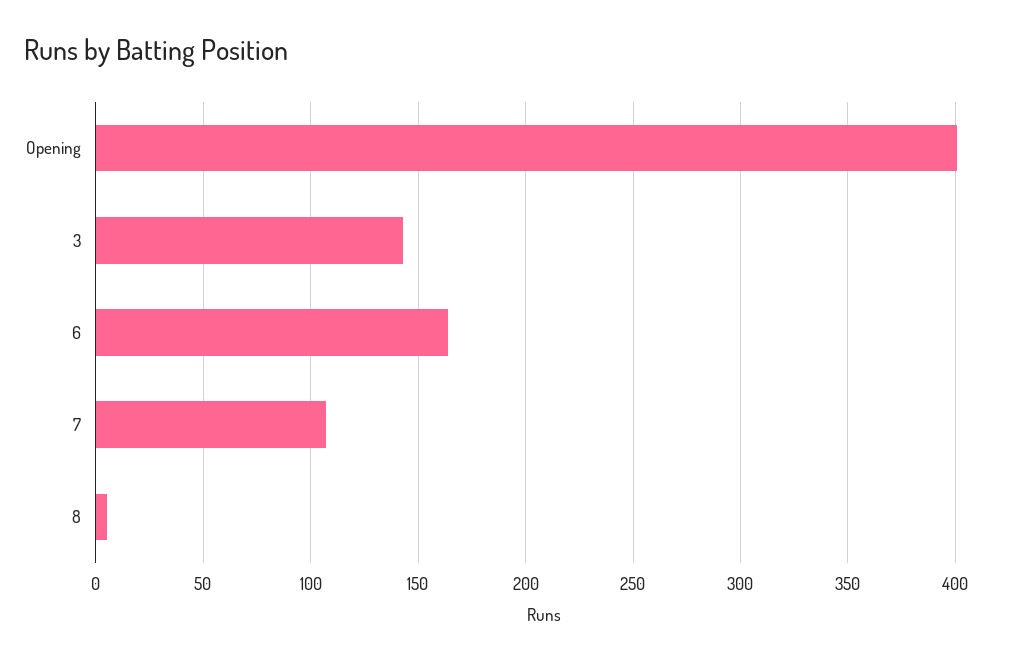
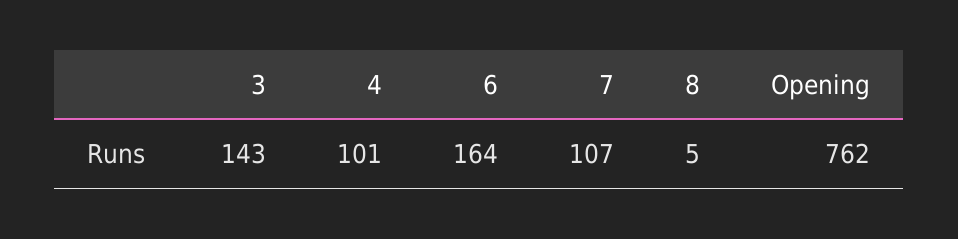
Opening: 400 -> 762
4: none -> 101

